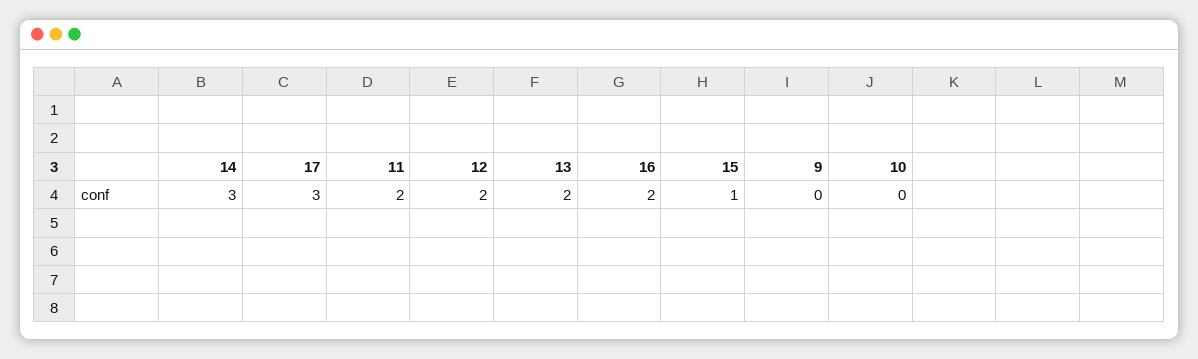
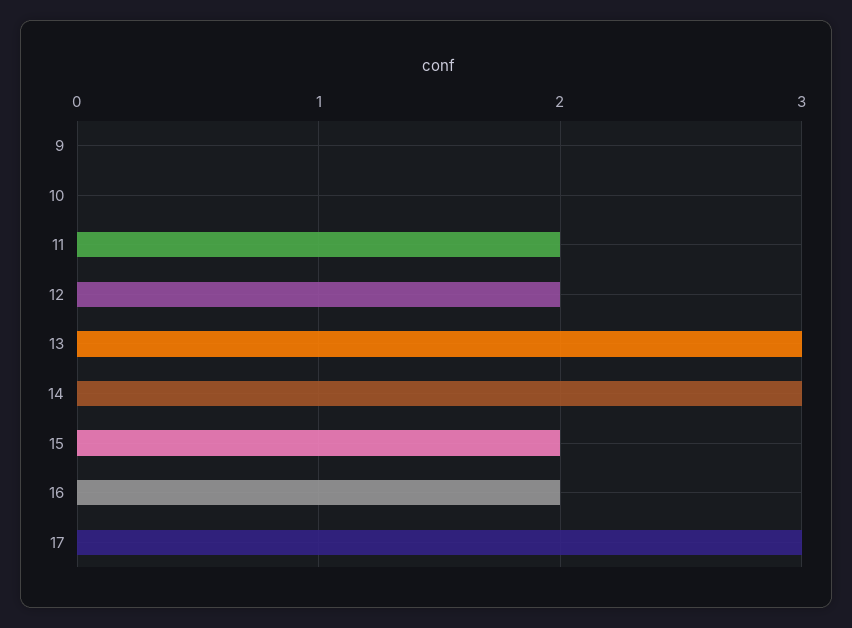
13: 2 -> 3
15: 1 -> 2

